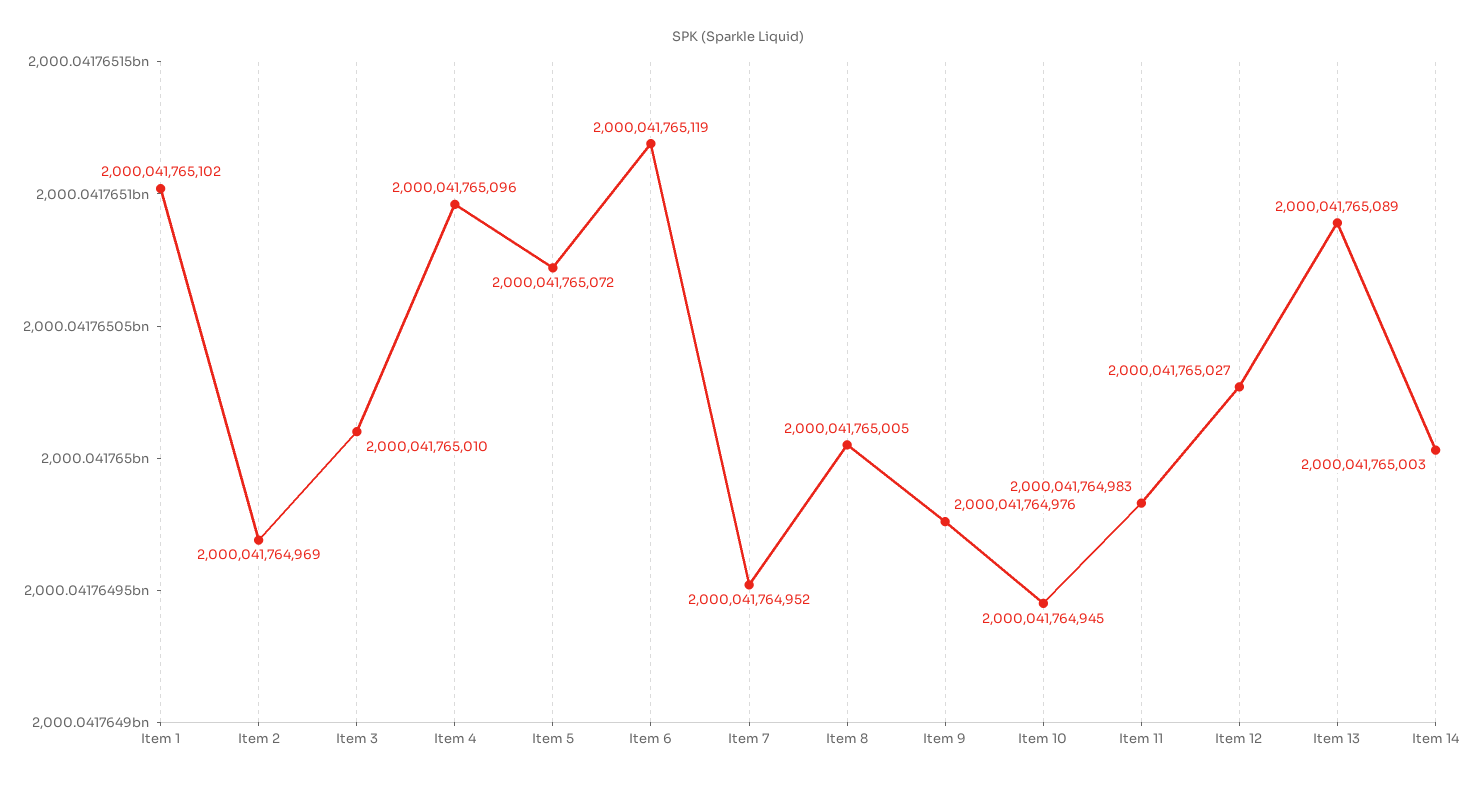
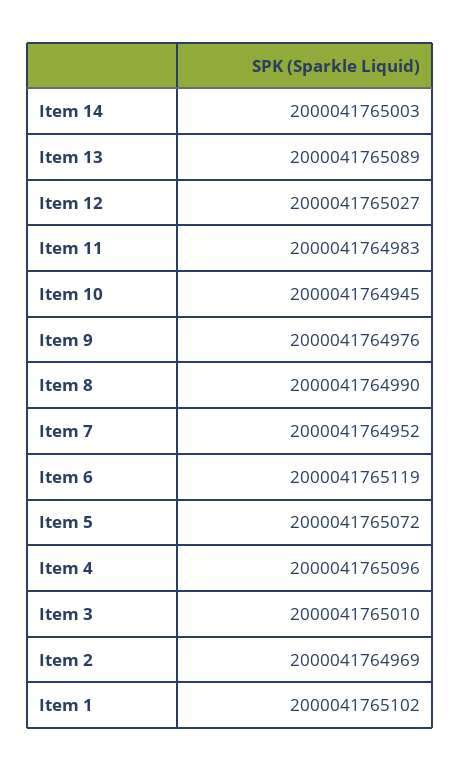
Item 8: 2000041765005 -> 2000041764990

